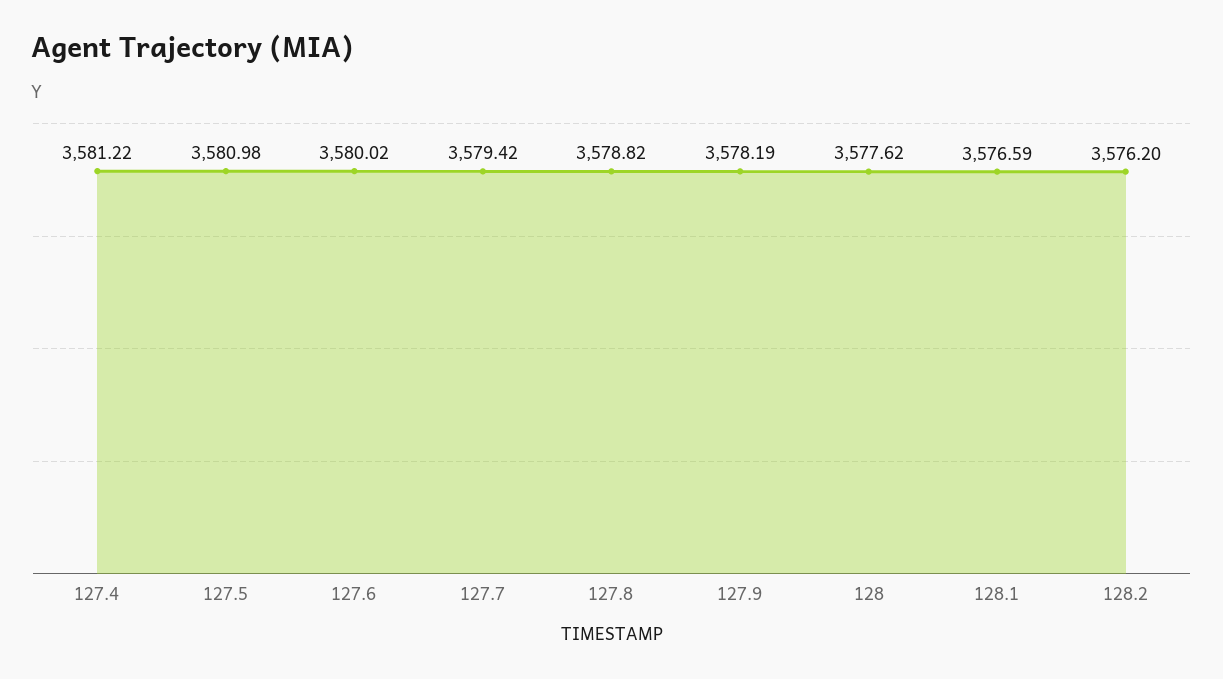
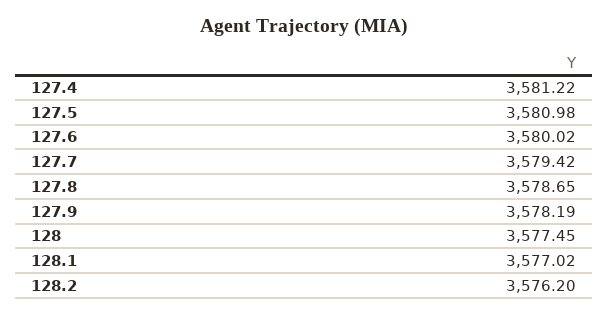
127.8: 3578.82 -> 3578.65
128: 3577.62 -> 3577.45
128.1: 3576.59 -> 3577.02

